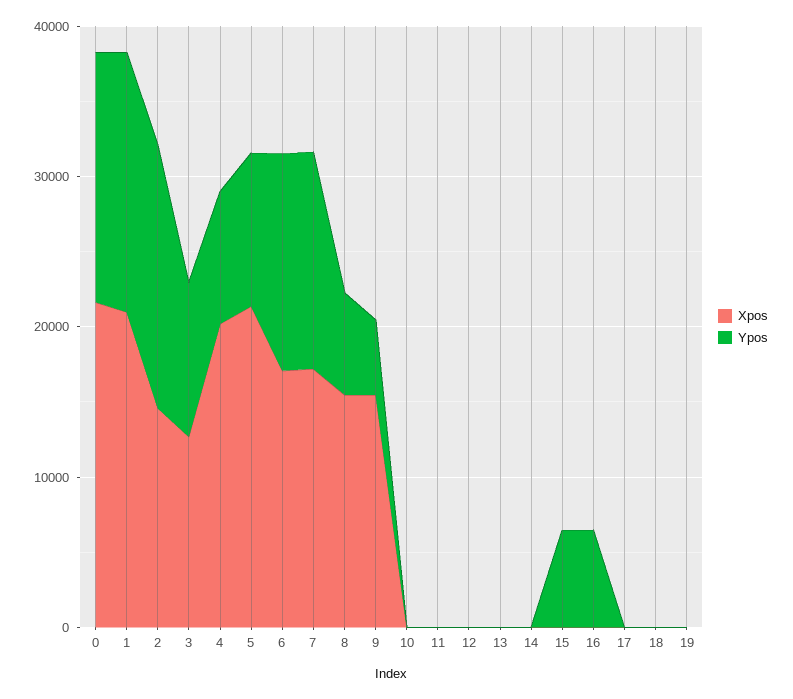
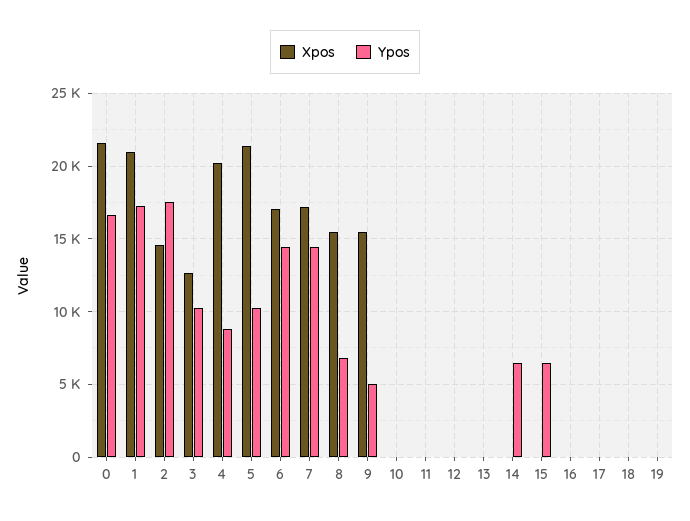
Ypos, 14: 0 -> 6500
Ypos, 16: 6000 -> 0

